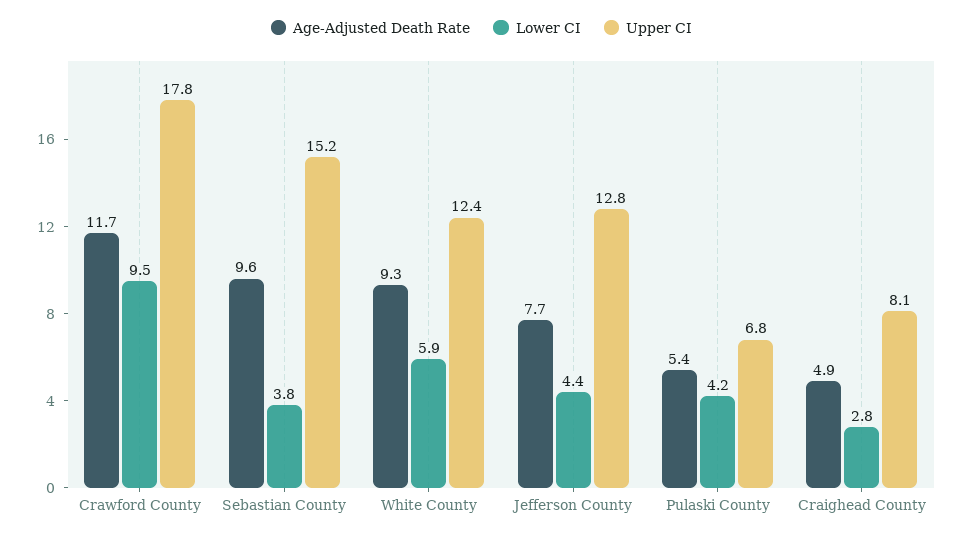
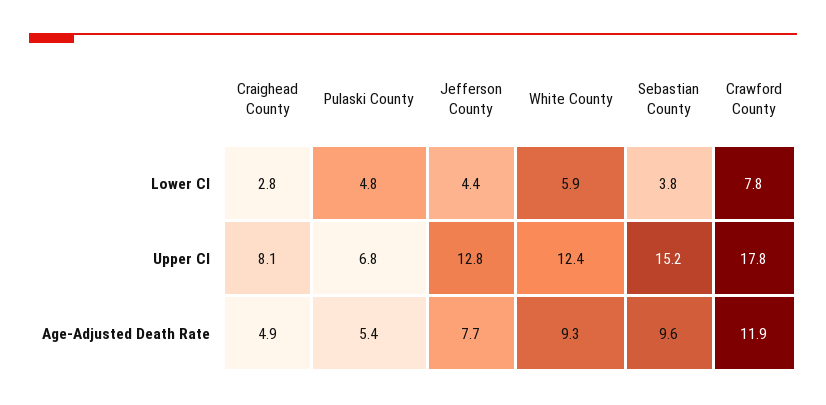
Age-Adjusted Death Rate, Crawford County: 11.7 -> 11.9
Lower CI, Crawford County: 9.5 -> 7.8
Lower CI, Pulaski County: 4.2 -> 4.8

